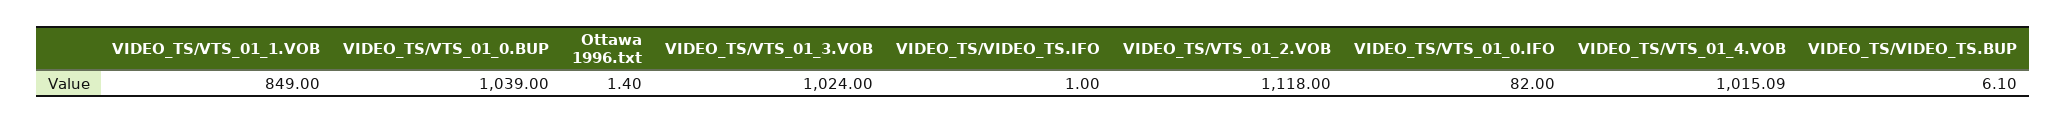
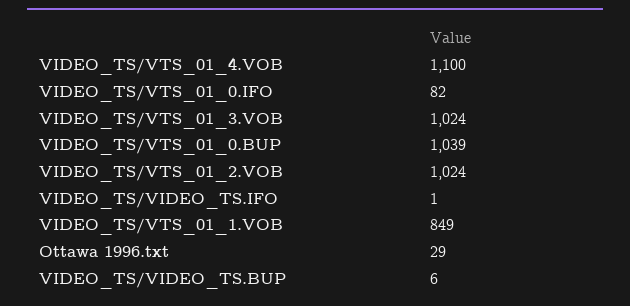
Ottawa 1996.txt: 1.4 -> 29
VIDEO_TS/VTS_01_2.VOB: 1118 -> 1024
VIDEO_TS/VTS_01_4.VOB: 1015.09 -> 1100
VIDEO_TS/VIDEO_TS.BUP: 6.1 -> 6

